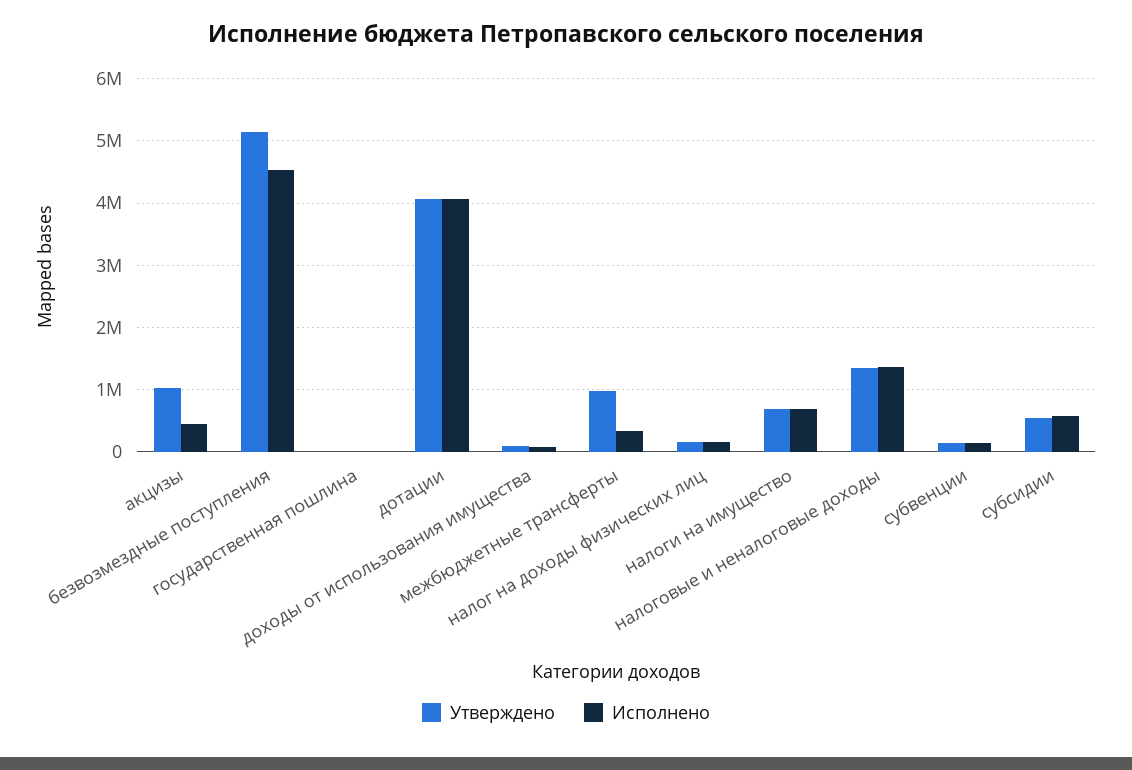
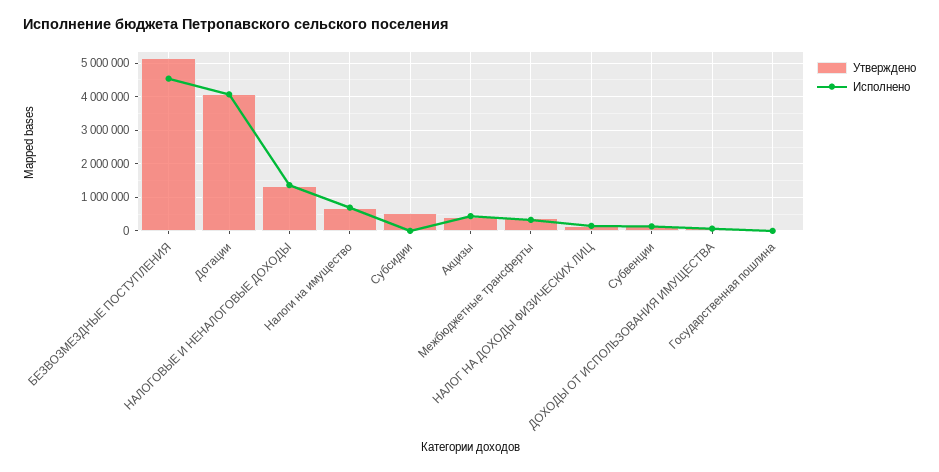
Утверждено, акцизы: 1000000 -> 400000
Утверждено, межбюджетные трансферты: 1000000 -> 400000
Исполнено, субсидии: 600000 -> 0

